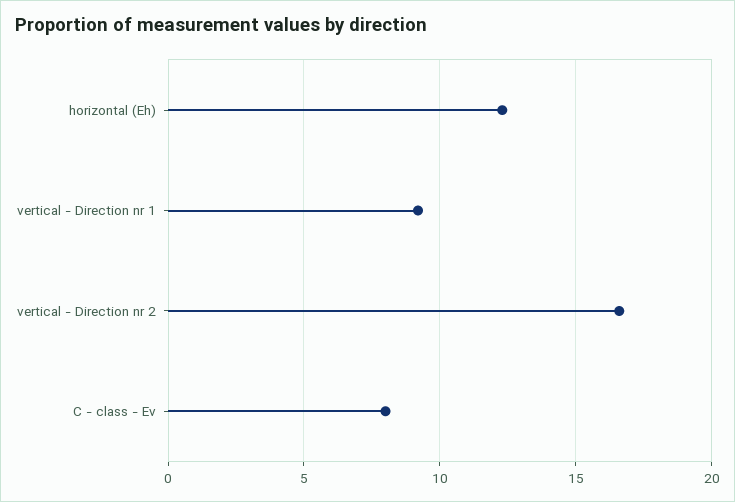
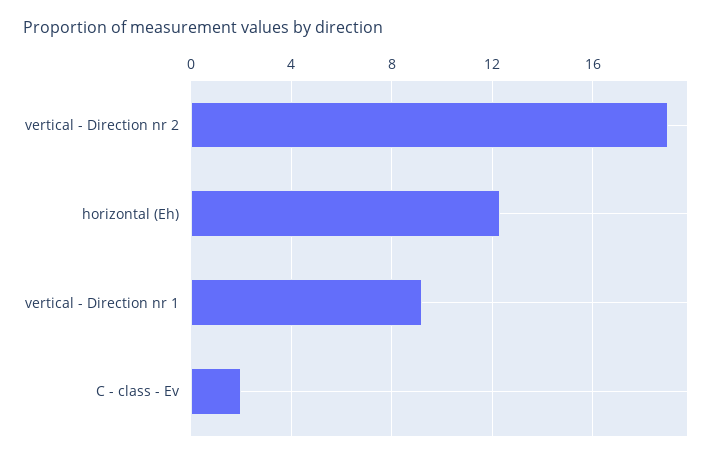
vertical - Direction nr 2: 16.5 -> 19
C - class - Ev: 8 -> 2

